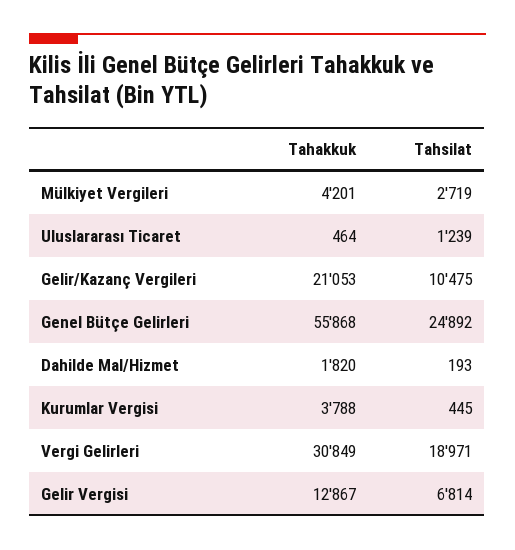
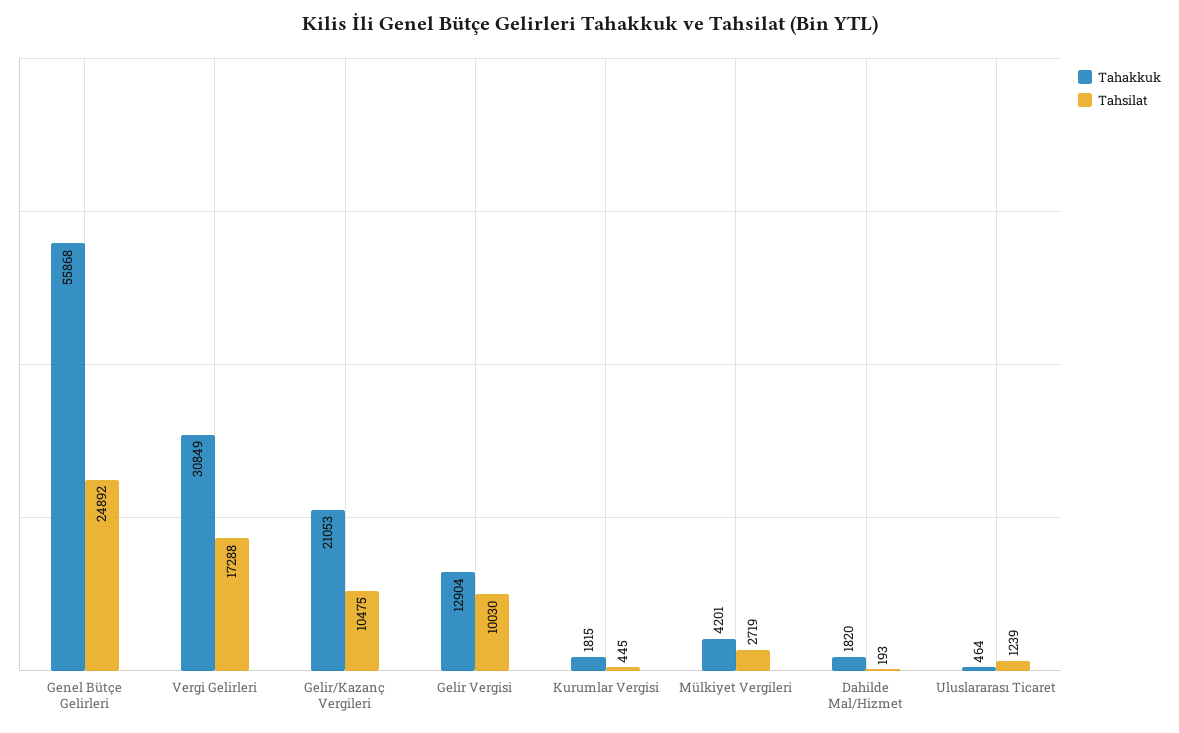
Tahakkuk, Kurumlar Vergisi: 3788 -> 1815
Tahsilat, Vergi Gelirleri: 18971 -> 17288
Tahakkuk, Gelir Vergisi: 12867 -> 12904
Tahsilat, Gelir Vergisi: 6814 -> 10030

